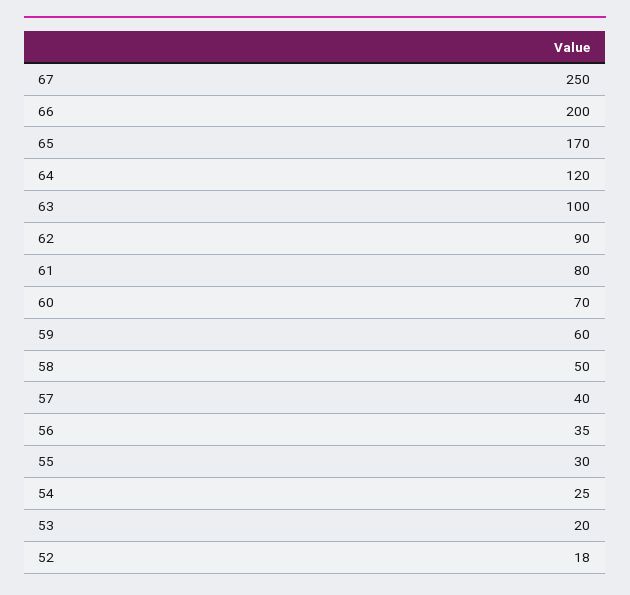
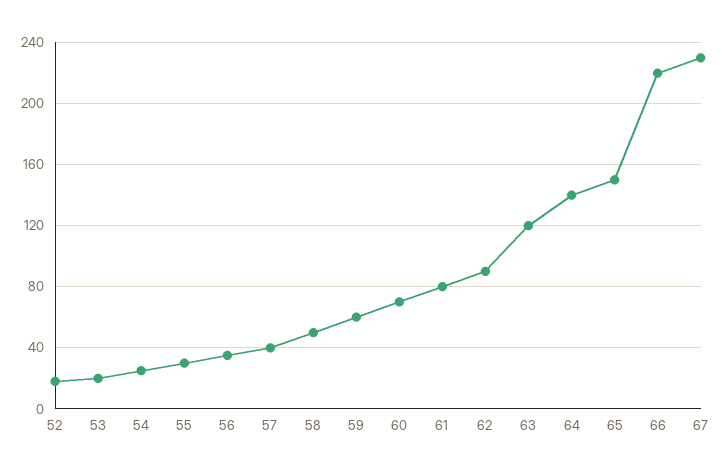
67: 250 -> 230
66: 200 -> 220
65: 170 -> 150
64: 120 -> 140
63: 100 -> 120

